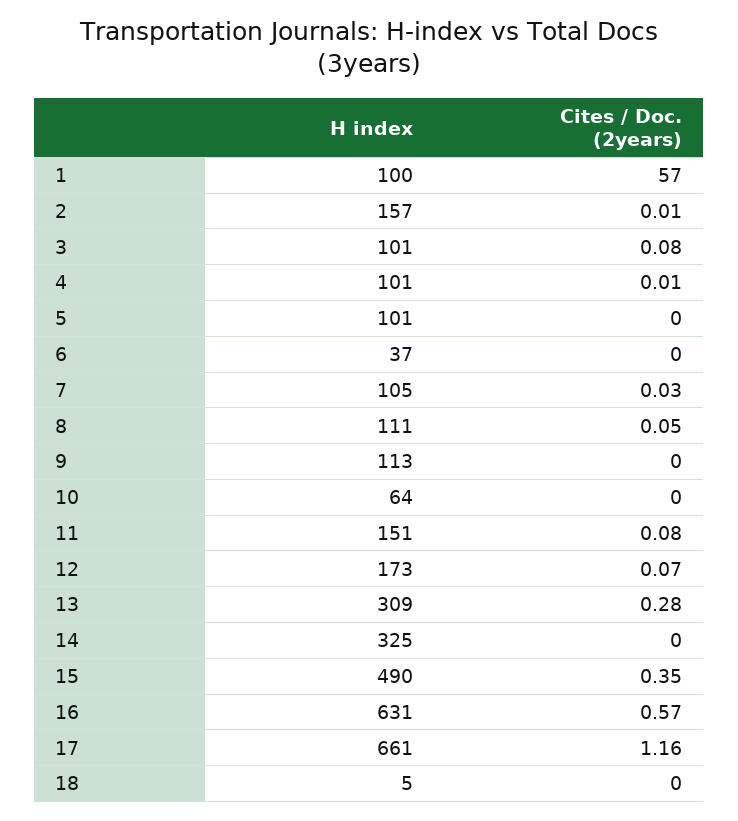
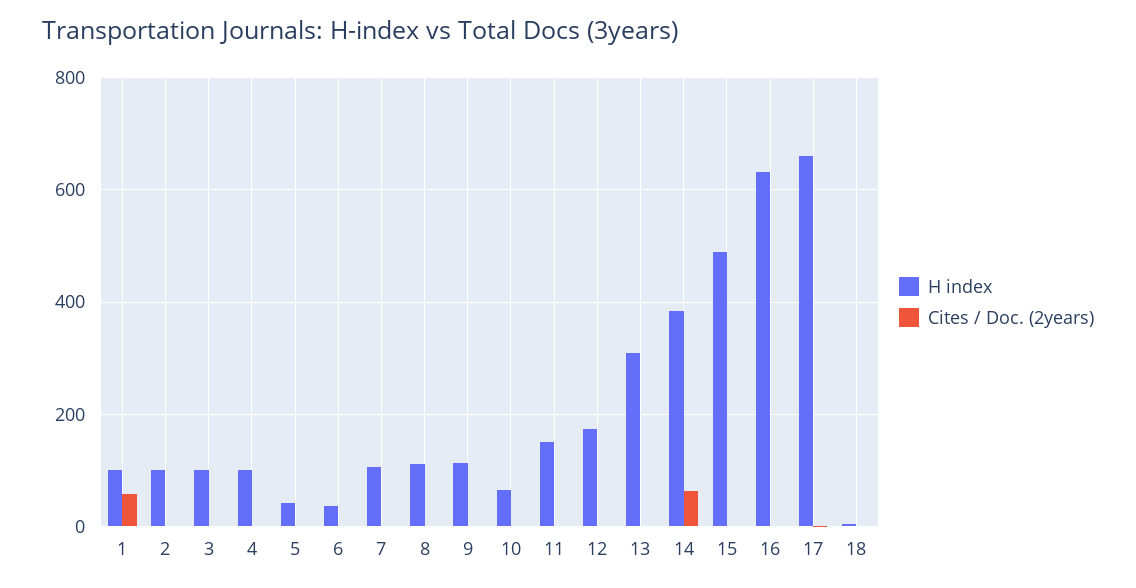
H index, 2: 157 -> 100
H index, 5: 101 -> 40
H index, 14: 325 -> 380
Cites / Doc. (2years), 14: 0 -> 60

